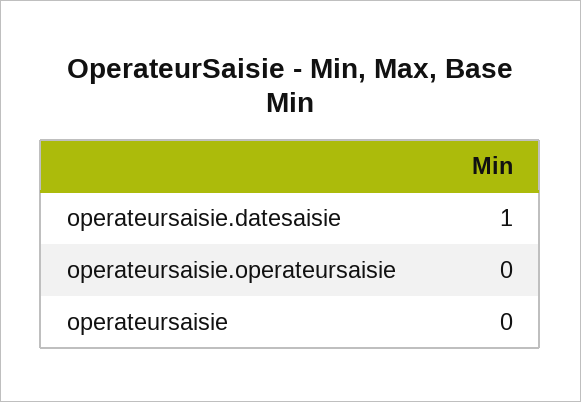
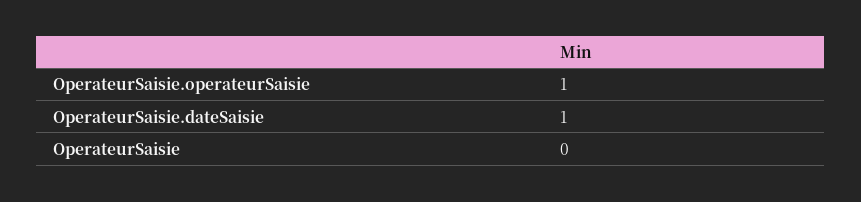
operateursaisie.operateursaisie: 0 -> 1

